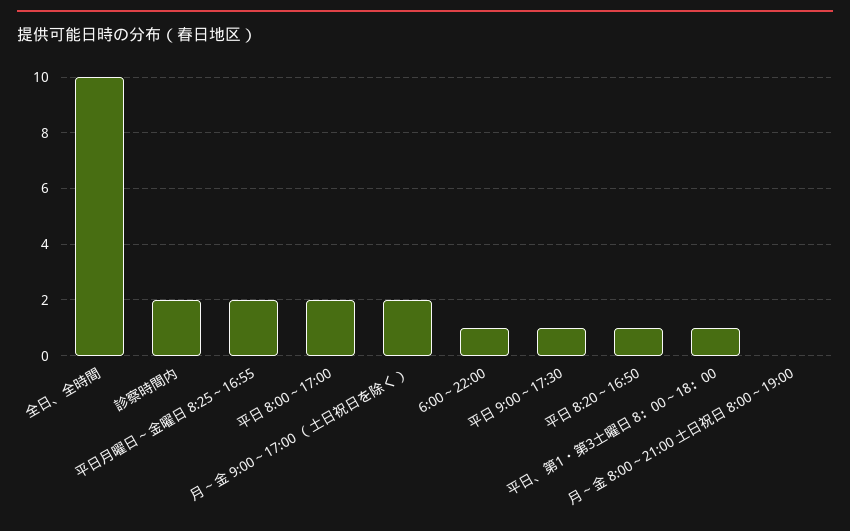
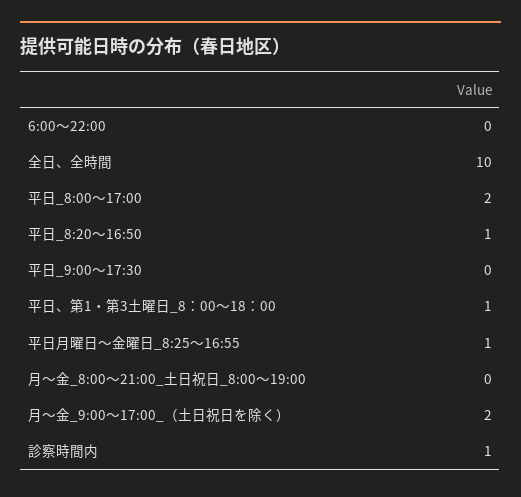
診察時間内: 2 -> 1
平日月曜日～金曜日 8:25～16:55: 2 -> 1
6:00～22:00: 1 -> 0
平日 9:00～17:30: 1 -> 0

